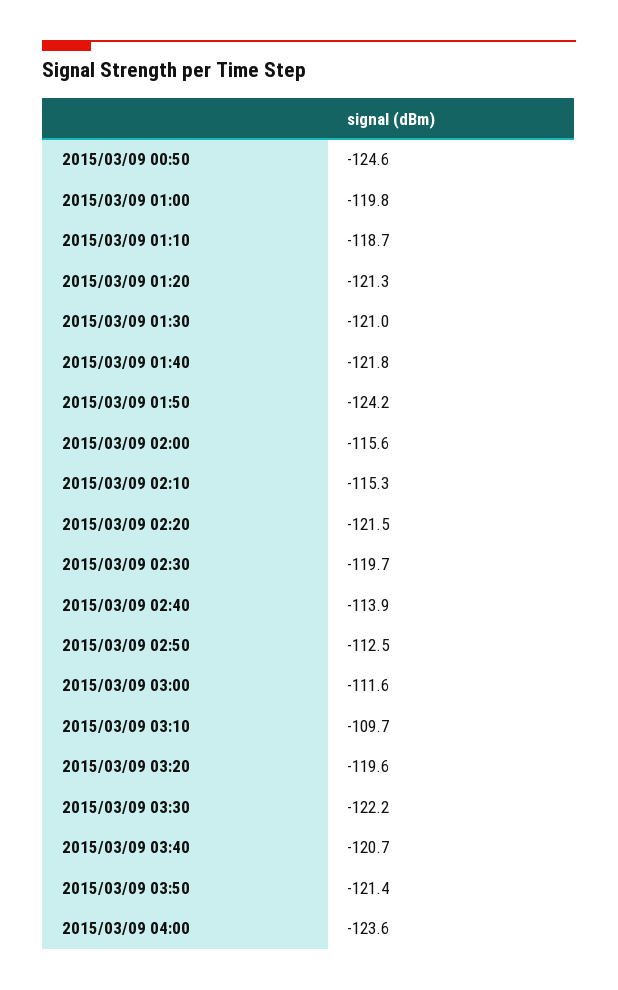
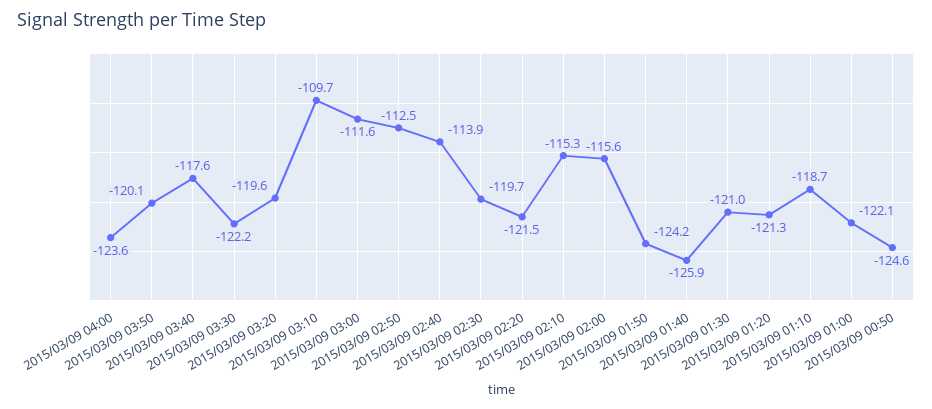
2015/03/09 01:00: -119.8 -> -122.1
2015/03/09 01:40: -121.8 -> -125.9
2015/03/09 03:40: -120.7 -> -117.6
2015/03/09 03:50: -121.4 -> -120.1

